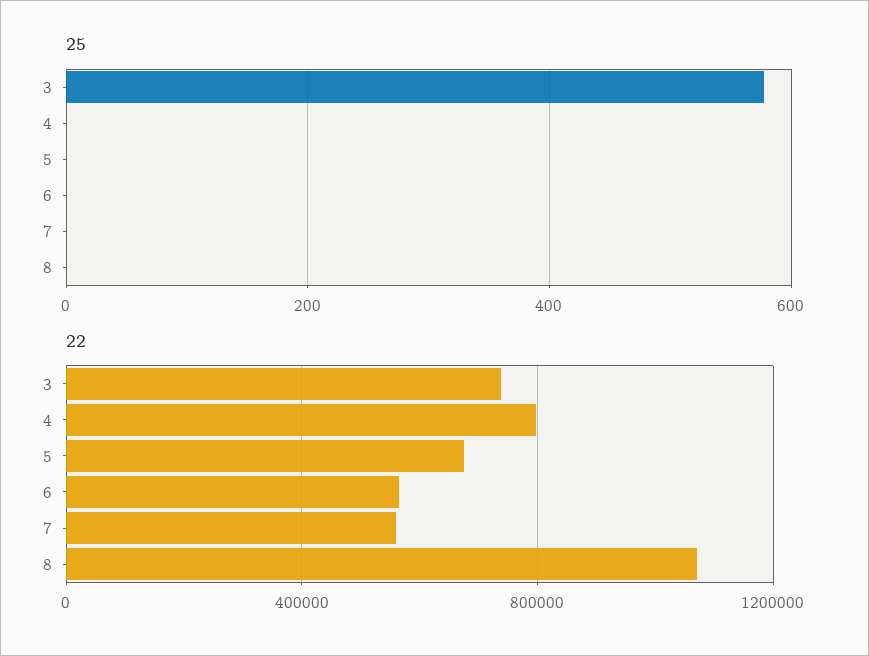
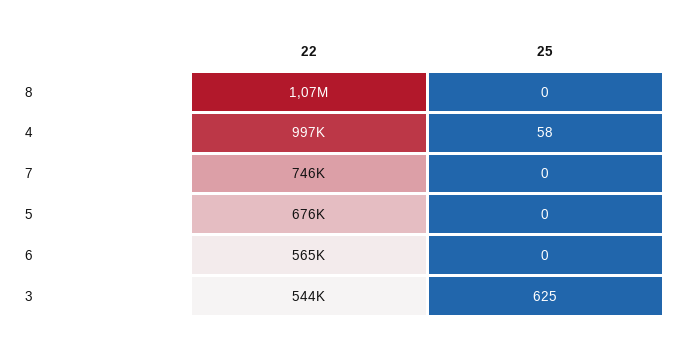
25, 3: 580 -> 625
25, 4: 0 -> 58
22, 3: 750000 -> 544000
22, 4: 800000 -> 997000
22, 7: 550000 -> 746000

